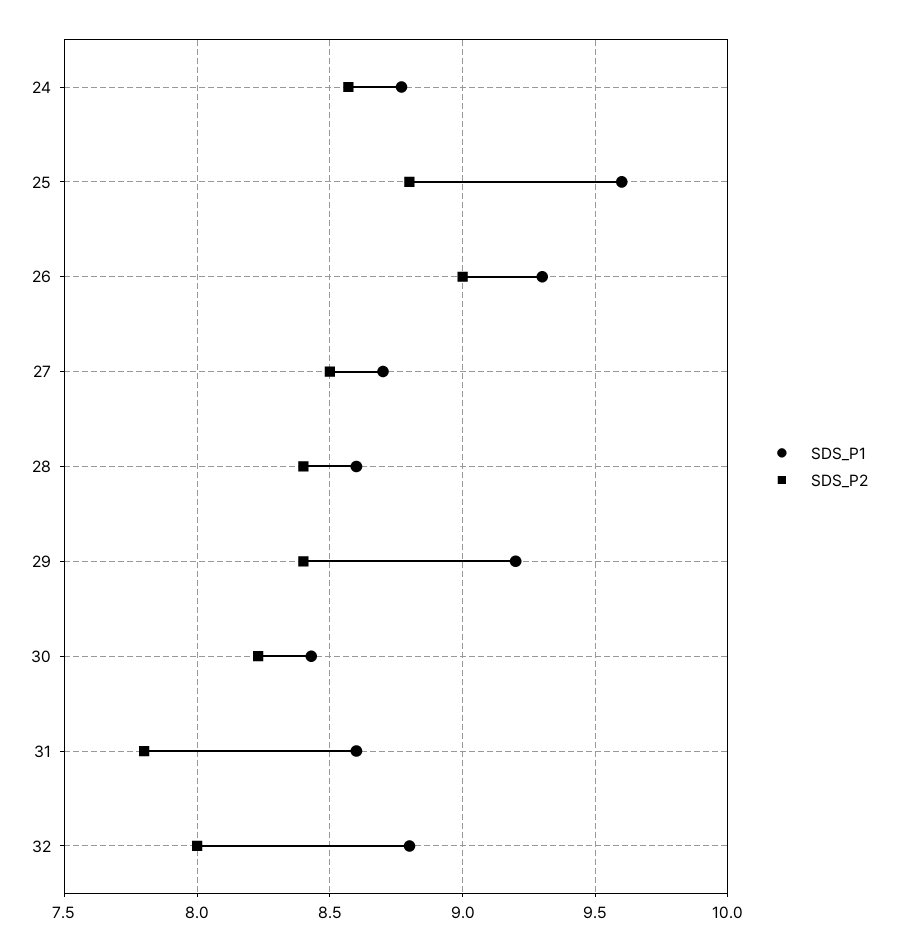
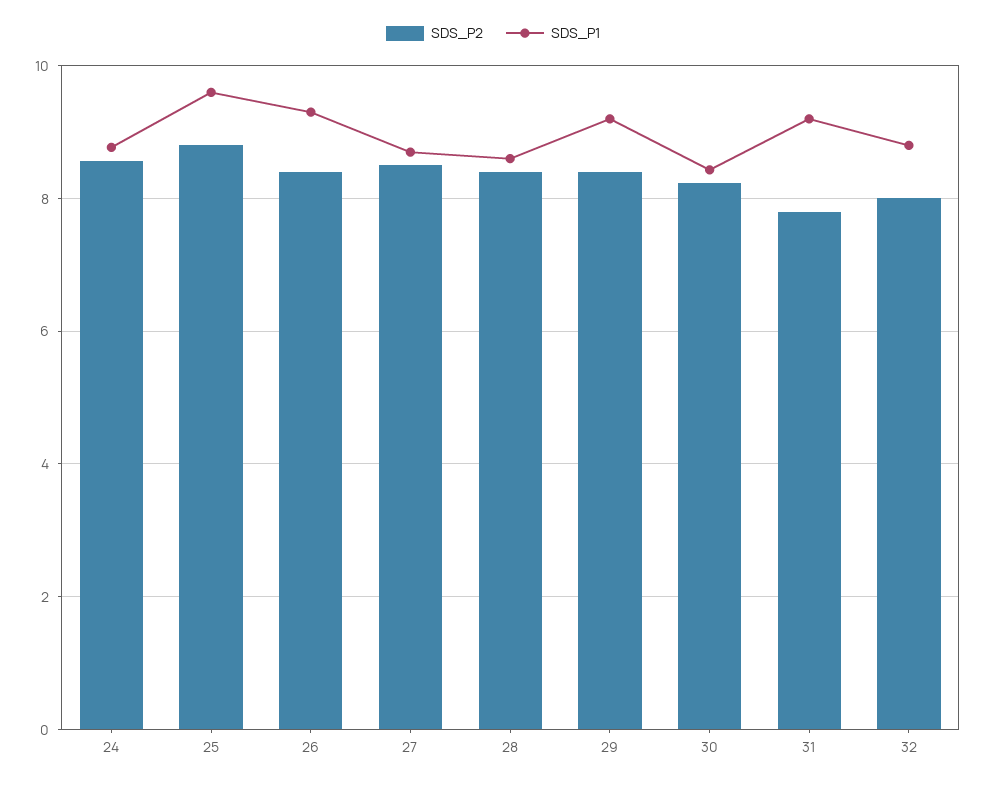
SDS_P2, 26: 9 -> 8.4
SDS_P1, 31: 8.6 -> 9.2

